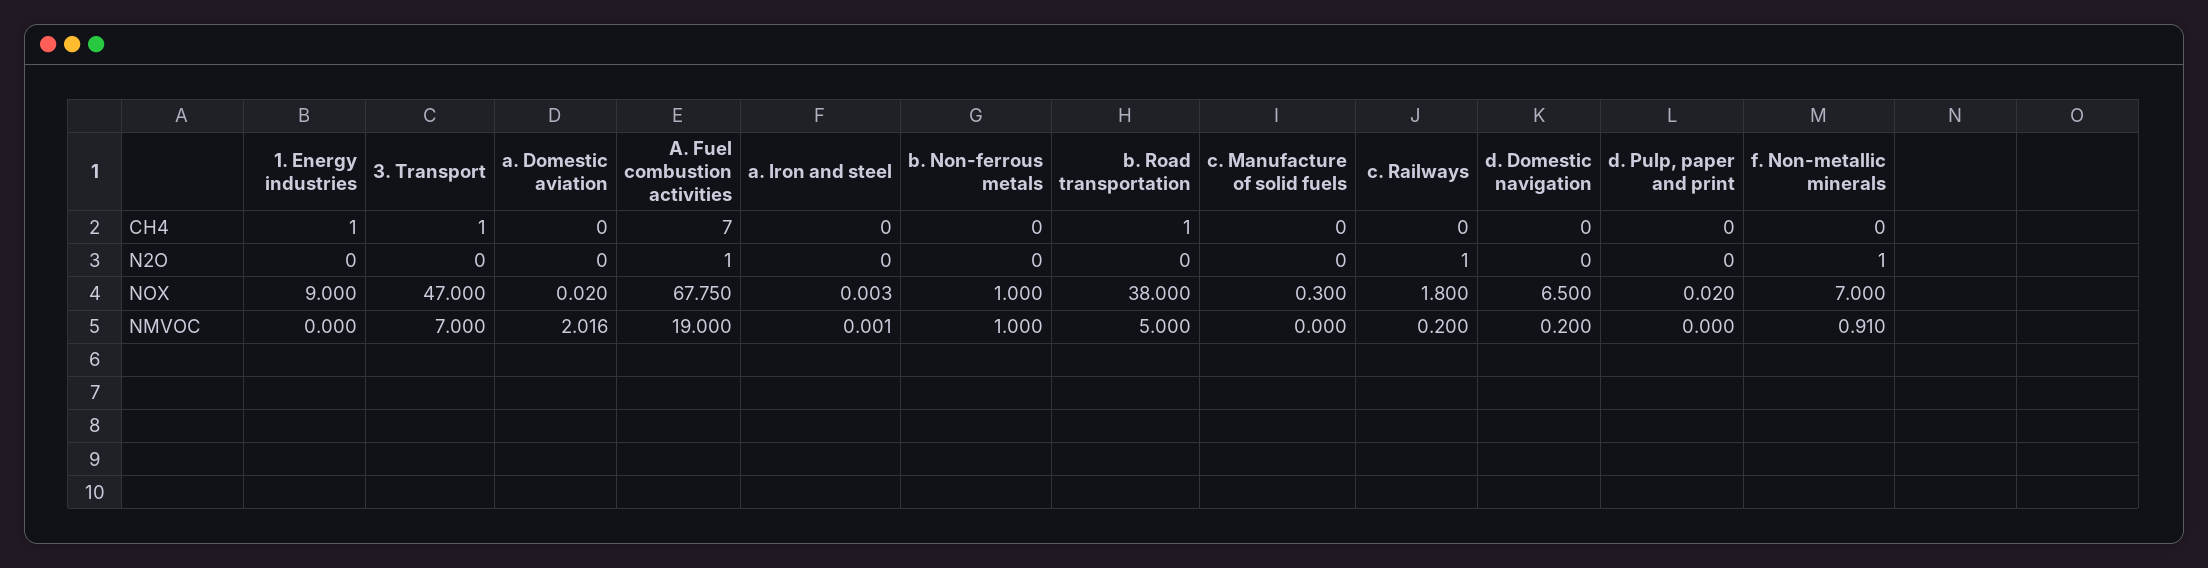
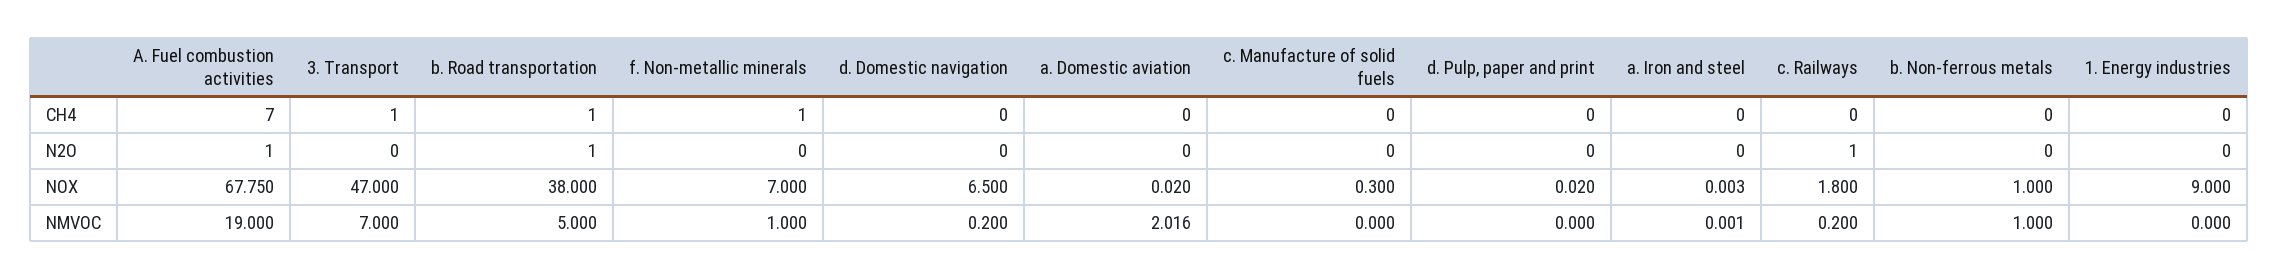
1. Energy industries, CH4: 1 -> 0
f. Non-metallic minerals, CH4: 0 -> 1
b. Road transportation, N2O: 0 -> 1
f. Non-metallic minerals, N2O: 1 -> 0
f. Non-metallic minerals, NMVOC: 0.91 -> 1

